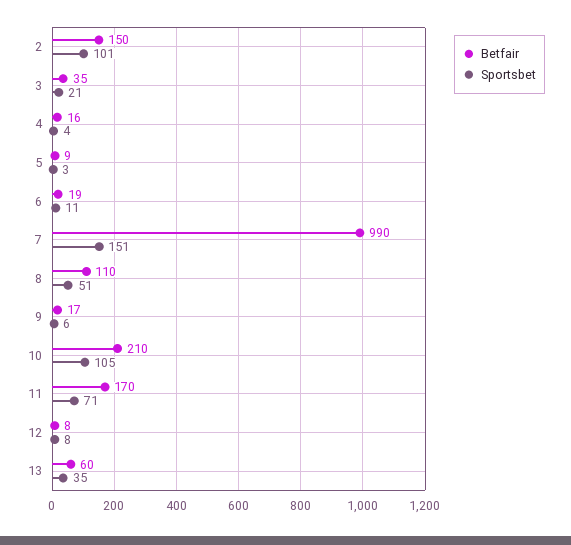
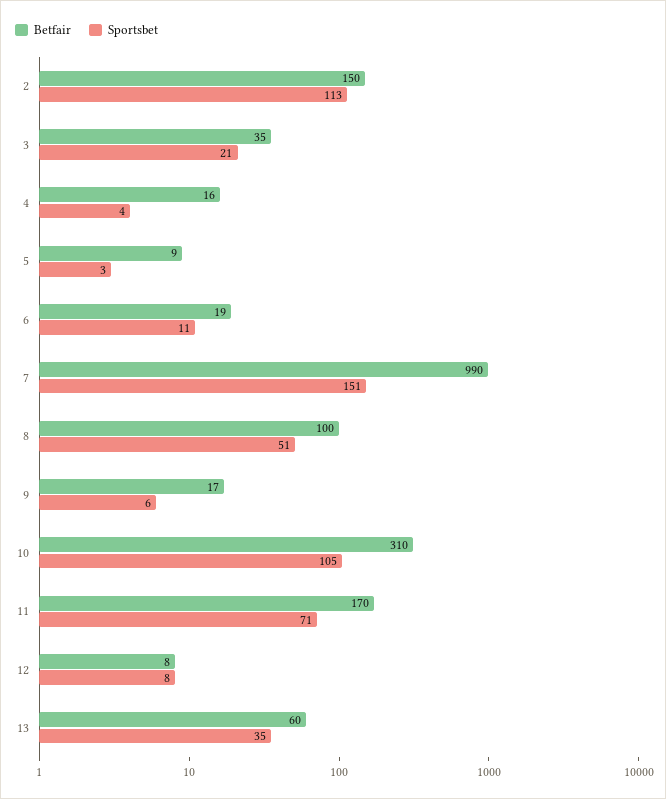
Sportsbet, 2: 101 -> 113
Betfair, 8: 110 -> 100
Betfair, 10: 210 -> 310

